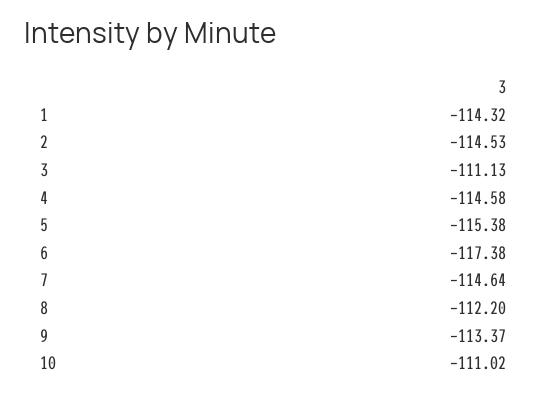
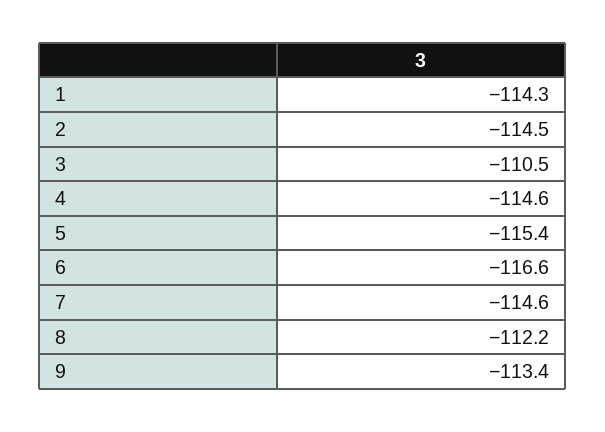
3: -111.13 -> -110.5
6: -117.38 -> -116.6
10: -111.02 -> none

